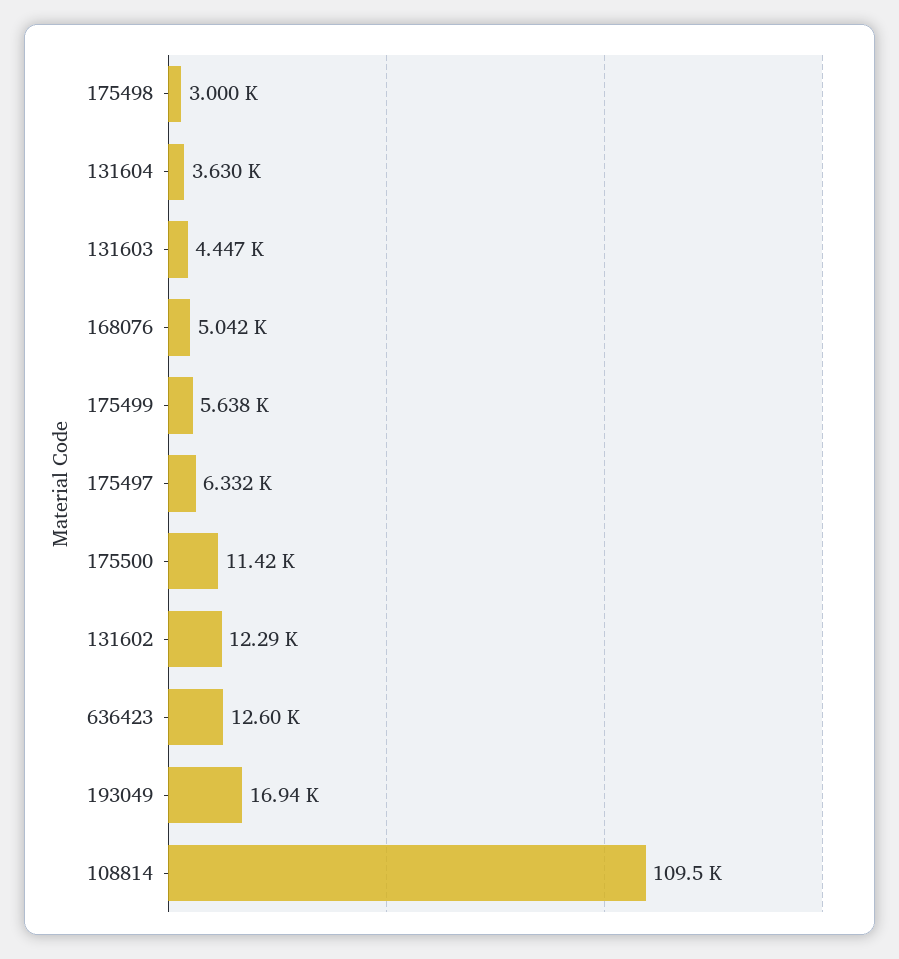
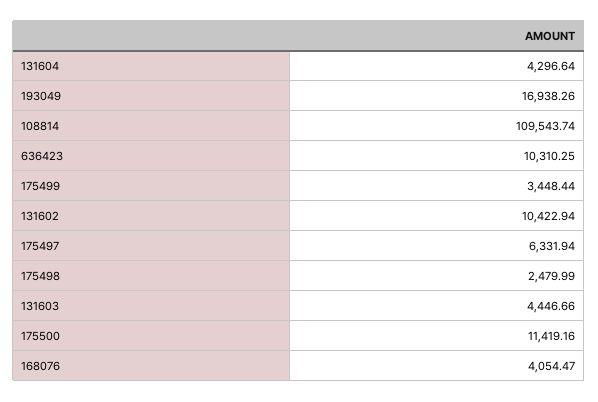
175498: 3000 -> 2479.99
131604: 3630 -> 4296.64
168076: 5042 -> 4054.47
175499: 5638 -> 3448.44
131602: 12290 -> 10422.94
636423: 12600 -> 10310.25

